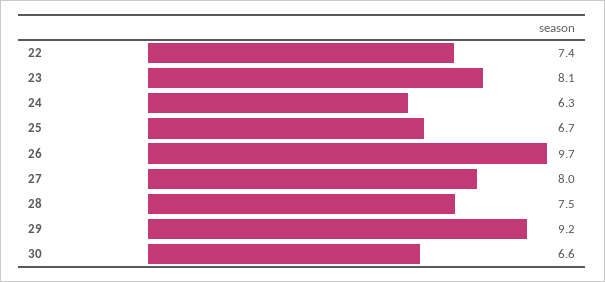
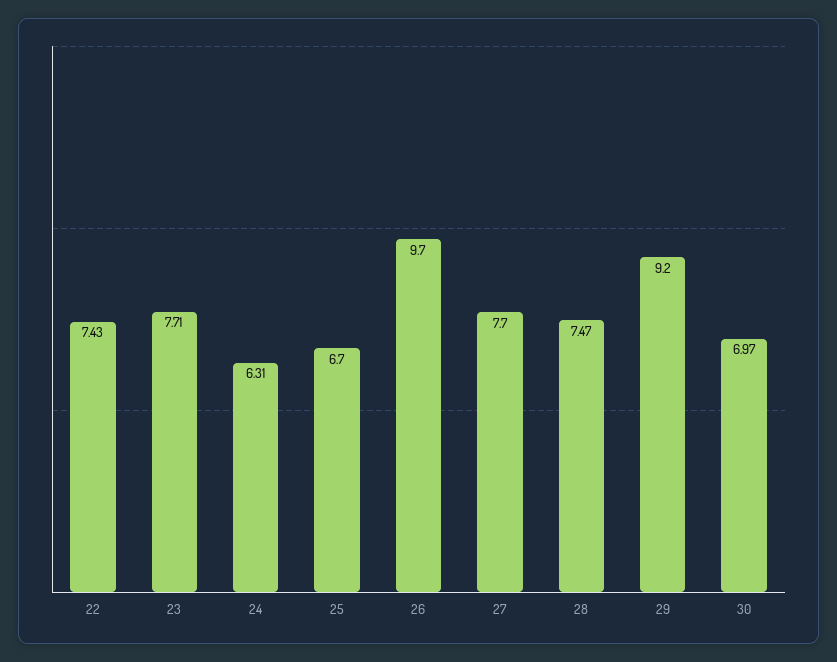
23: 8.1 -> 7.71
27: 8 -> 7.7
30: 6.6 -> 6.97

